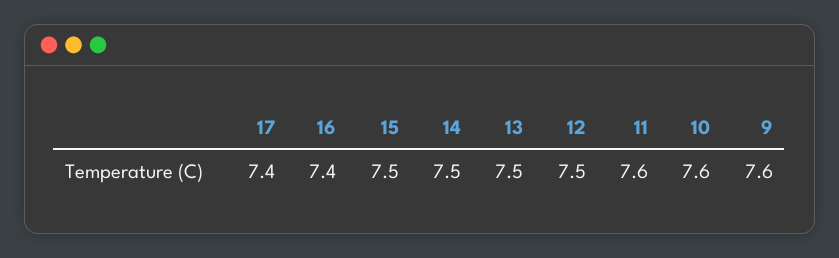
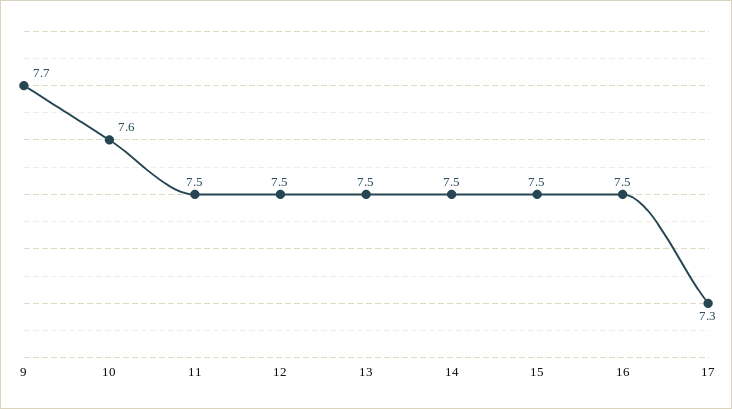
17: 7.4 -> 7.3
16: 7.4 -> 7.5
11: 7.6 -> 7.5
9: 7.6 -> 7.7

